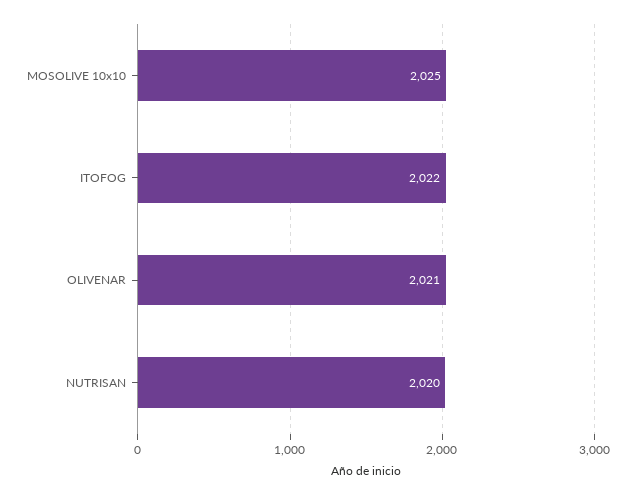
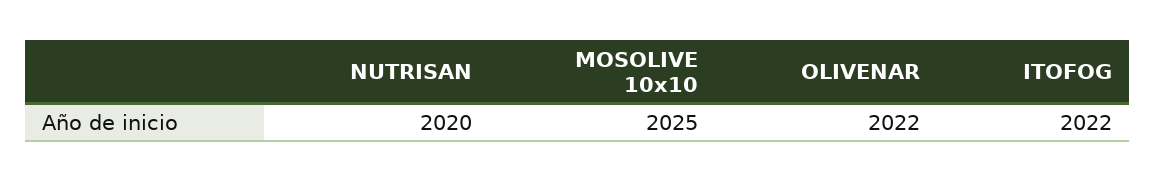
OLIVENAR: 2021 -> 2022

